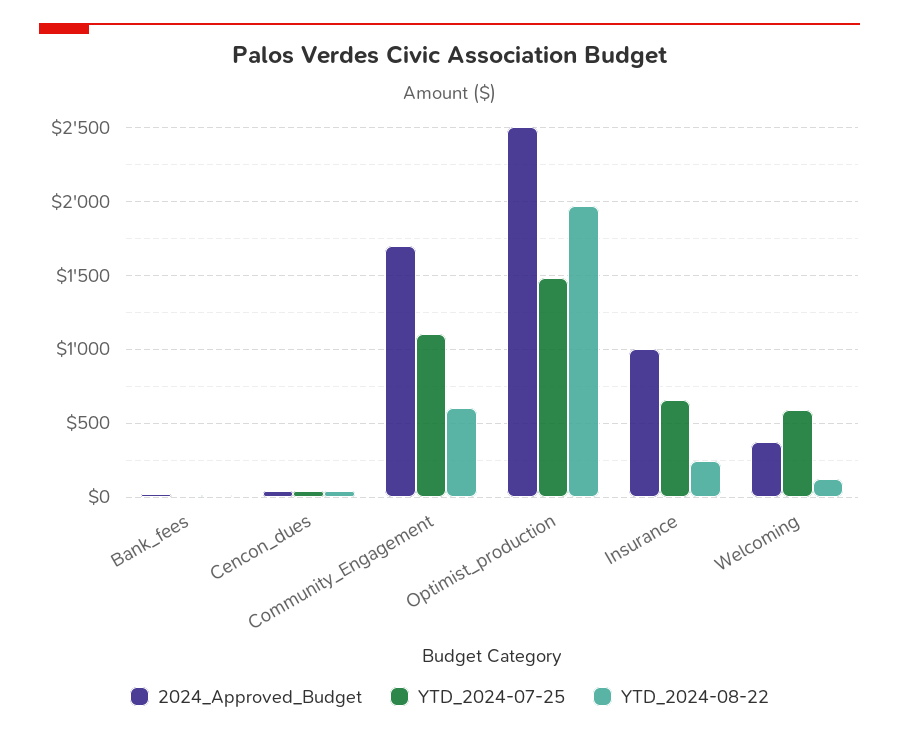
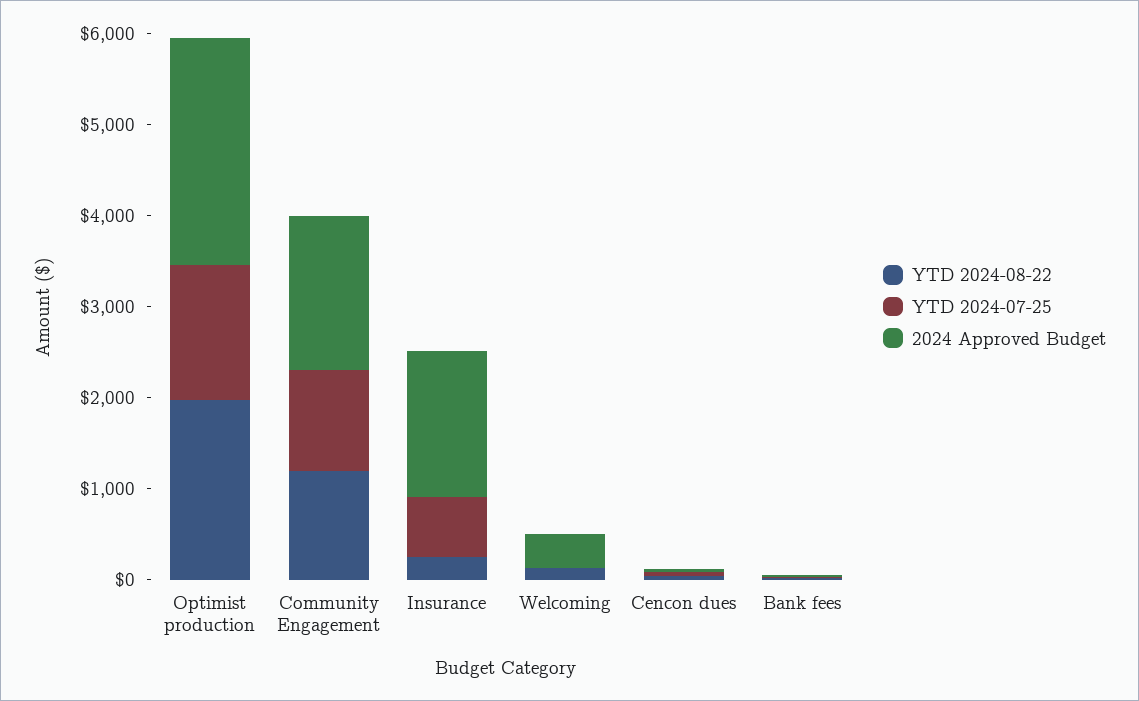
YTD_2024-08-22, Community_Engagement: 600 -> 1200
2024_Approved_Budget, Insurance: 1000 -> 1600
YTD_2024-07-25, Welcoming: 600 -> 0

